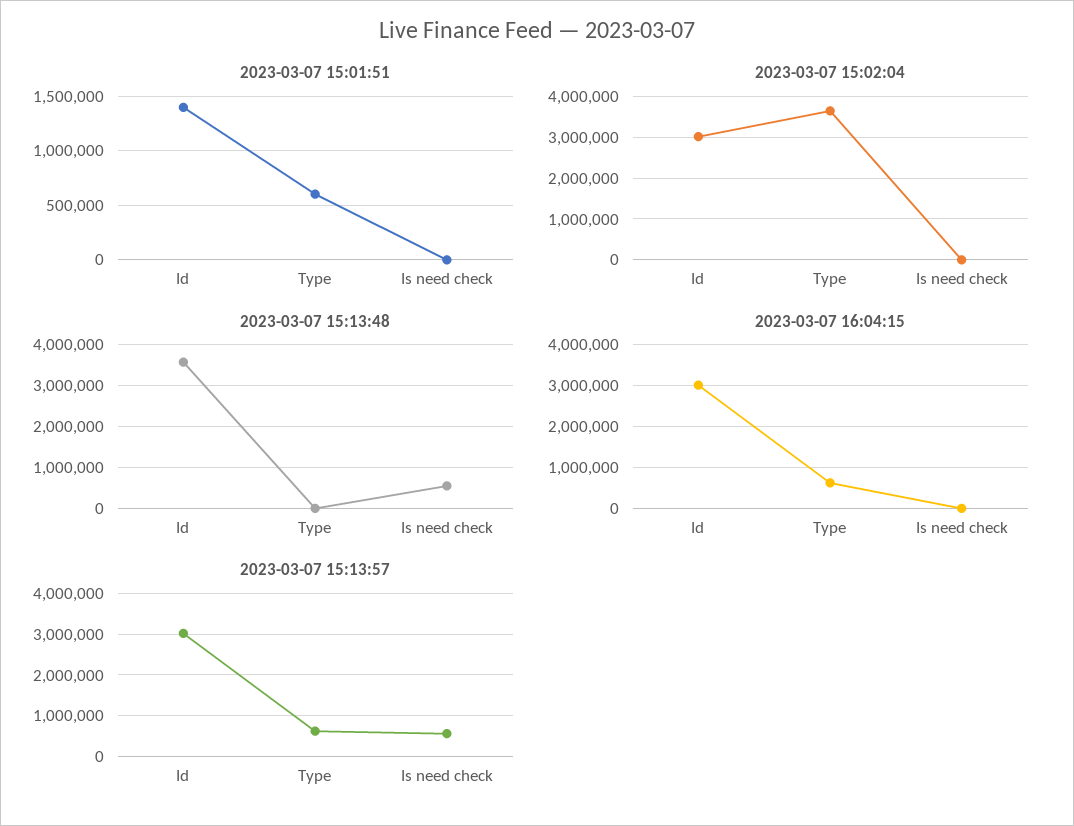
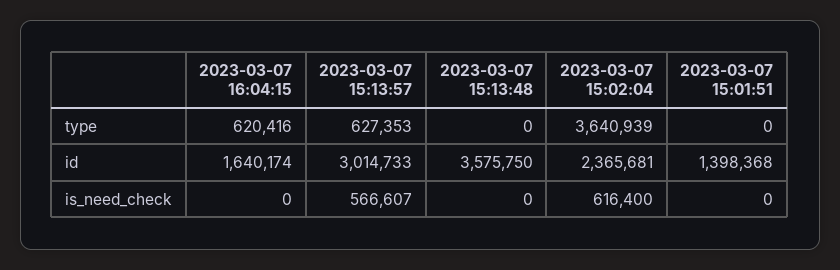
2023-03-07 15:01:51, Type: 600000 -> 0
2023-03-07 15:02:04, Id: 3000000 -> 2365681
2023-03-07 15:02:04, Is need check: 0 -> 616400
2023-03-07 15:13:48, Is need check: 600000 -> 0
2023-03-07 16:04:15, Id: 3000000 -> 1640174

